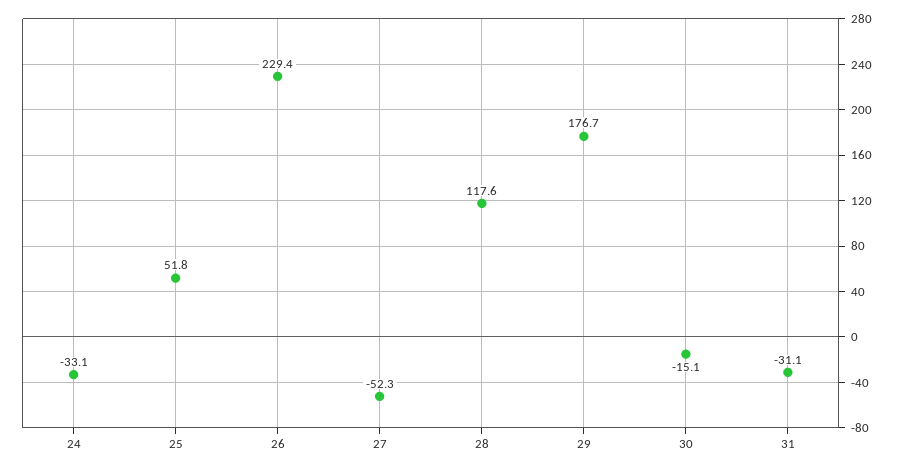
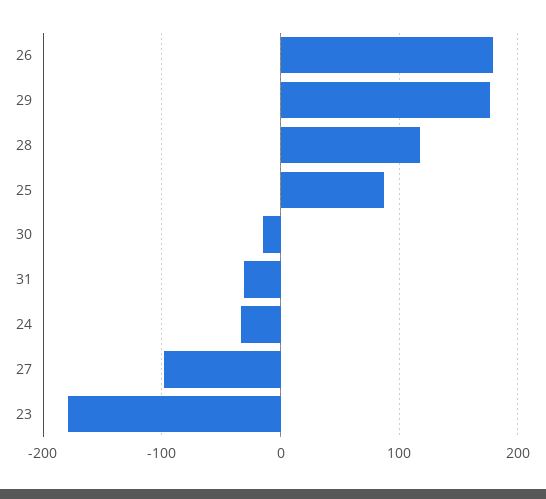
25: 51.8 -> 90
26: 229.4 -> 180
27: -52.3 -> -100
23: none -> -180

